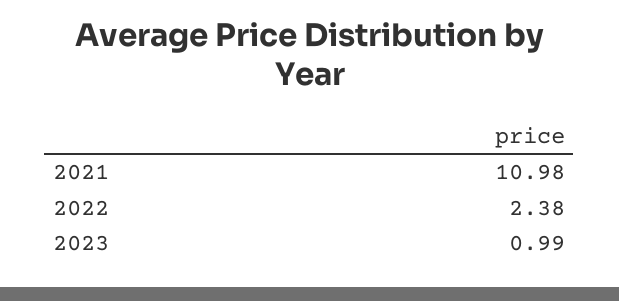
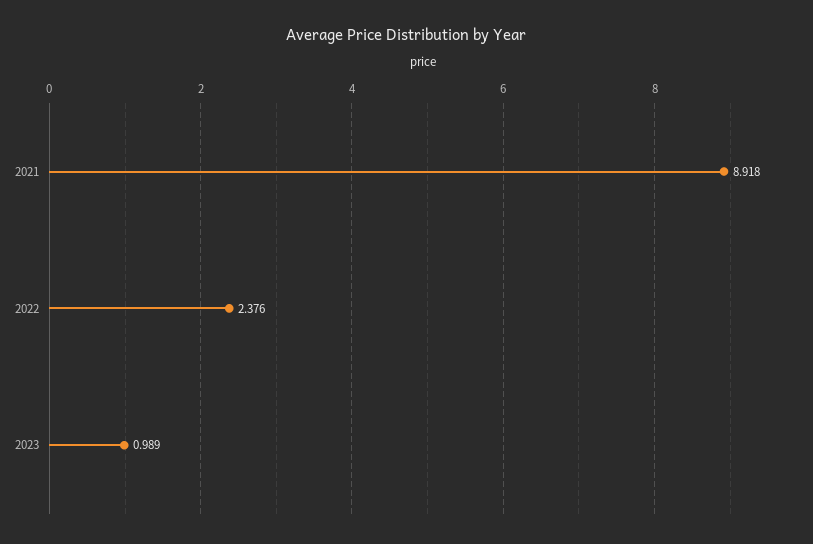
2021: 10.98 -> 8.918

